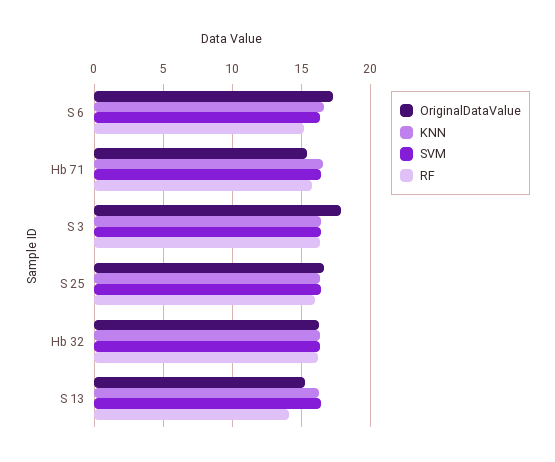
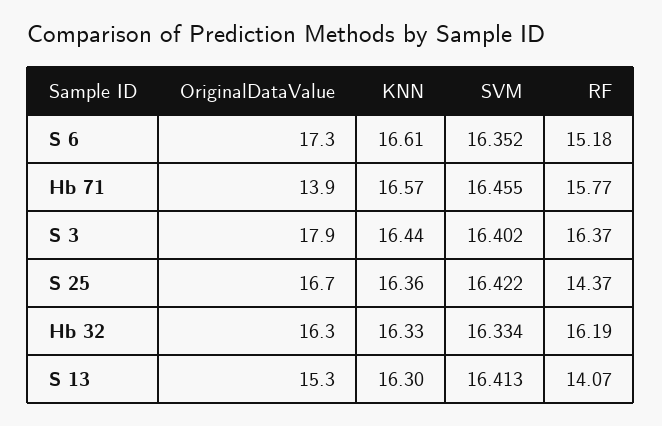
OriginalDataValue, Hb 71: 15.5 -> 13.9
RF, S 25: 16 -> 14.37

